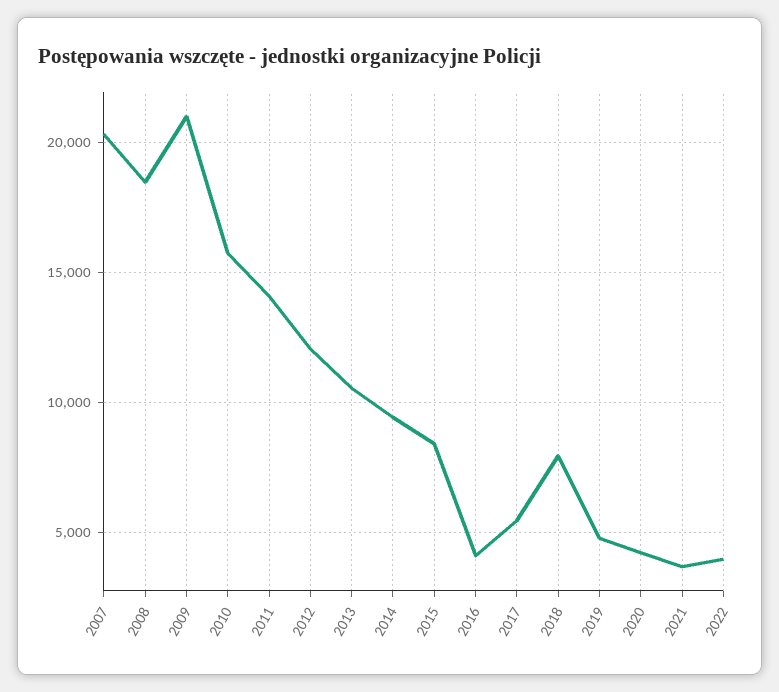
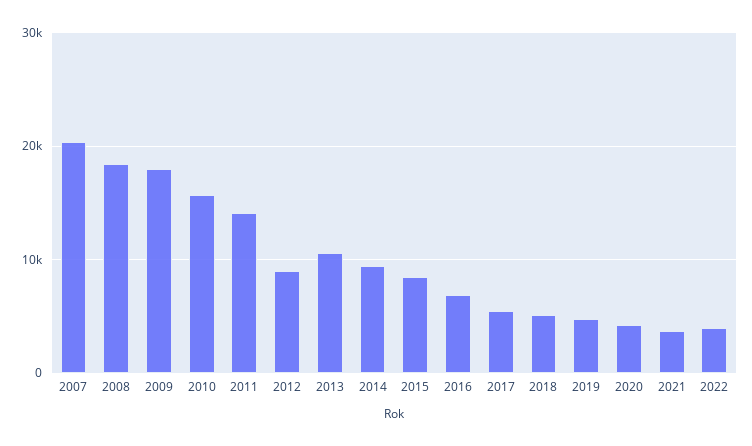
2009: 21000 -> 18000
2012: 12000 -> 9000
2016: 4000 -> 7000
2018: 8000 -> 5000

